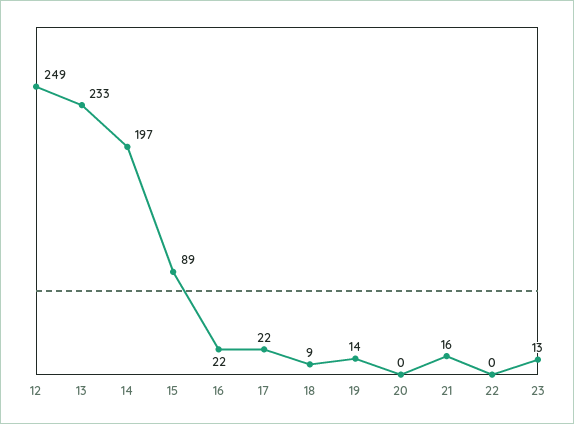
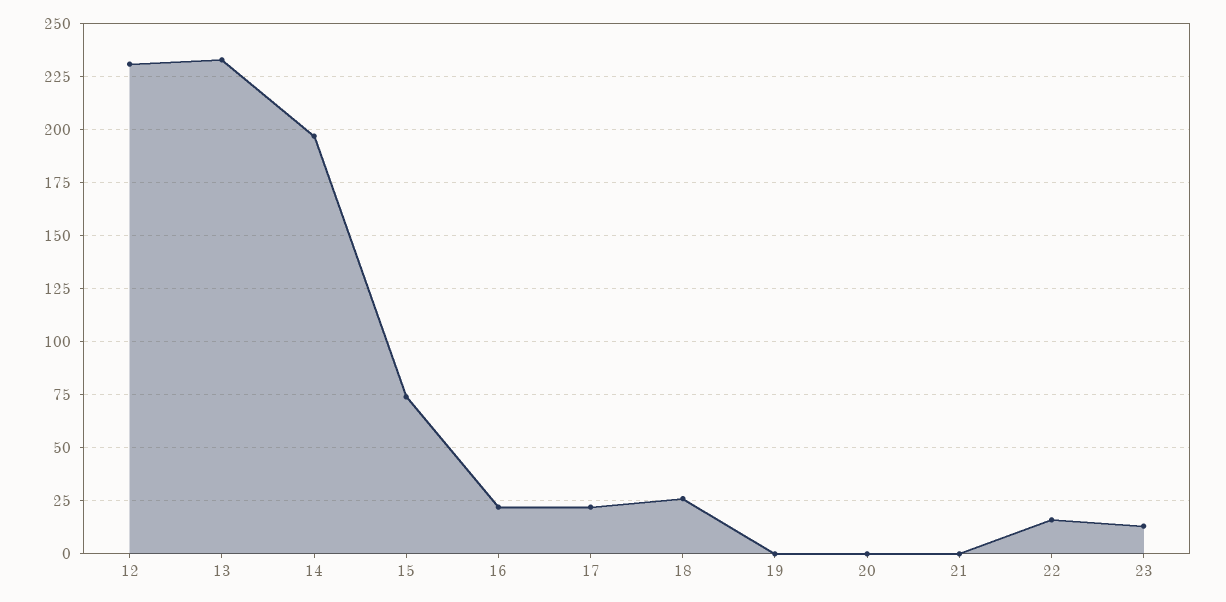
12: 249 -> 230
15: 89 -> 75
18: 9 -> 25
19: 14 -> 0
21: 16 -> 0
22: 0 -> 15

